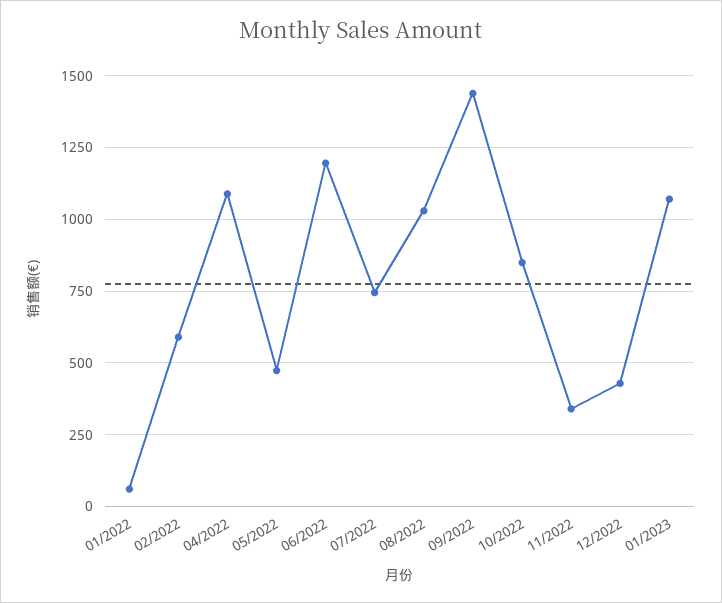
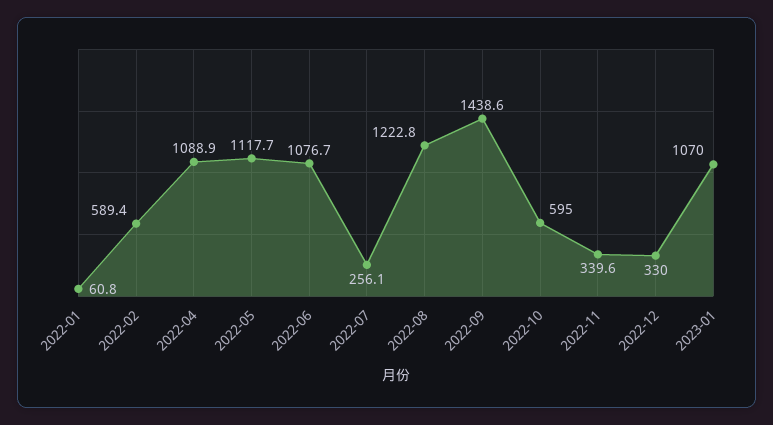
05/2022: 475 -> 1117.7
06/2022: 1200 -> 1076.7
07/2022: 750 -> 256.1
08/2022: 1025 -> 1222.8
10/2022: 850 -> 595
12/2022: 425 -> 330

